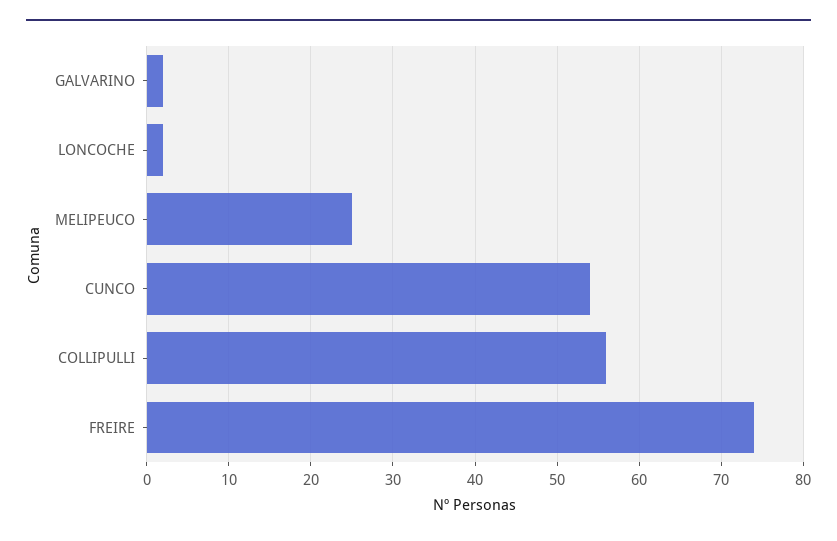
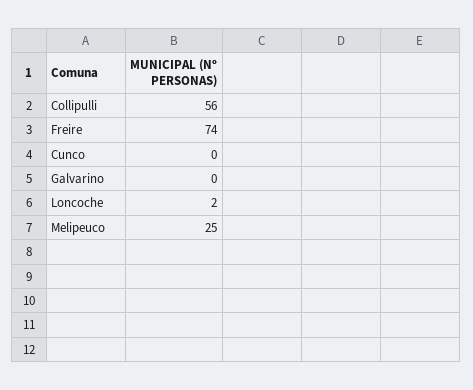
GALVARINO: 2 -> 0
CUNCO: 54 -> 0

